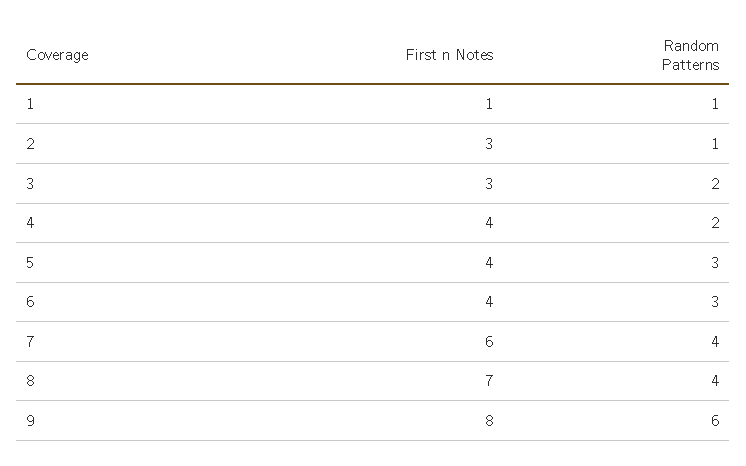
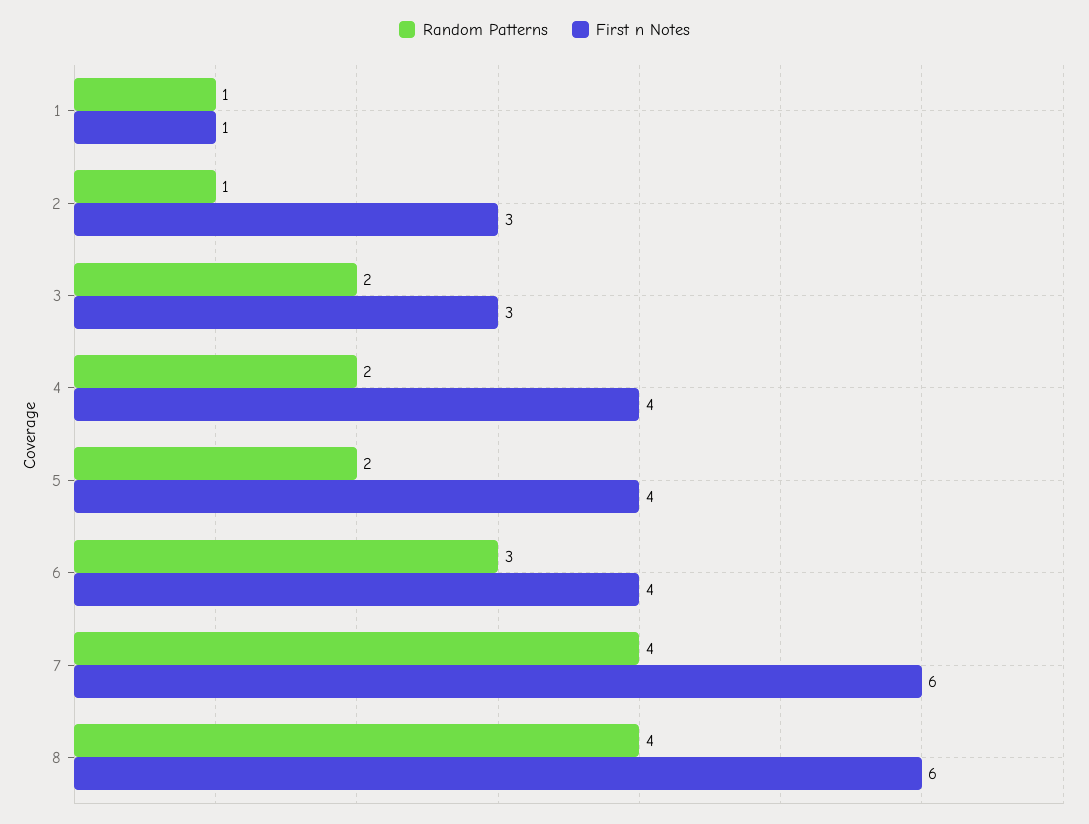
Random Patterns, 5: 3 -> 2
First n Notes, 8: 7 -> 6
First n Notes, 9: 8 -> none
Random Patterns, 9: 6 -> none

